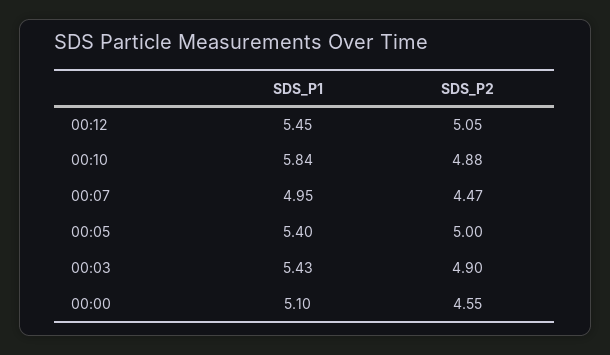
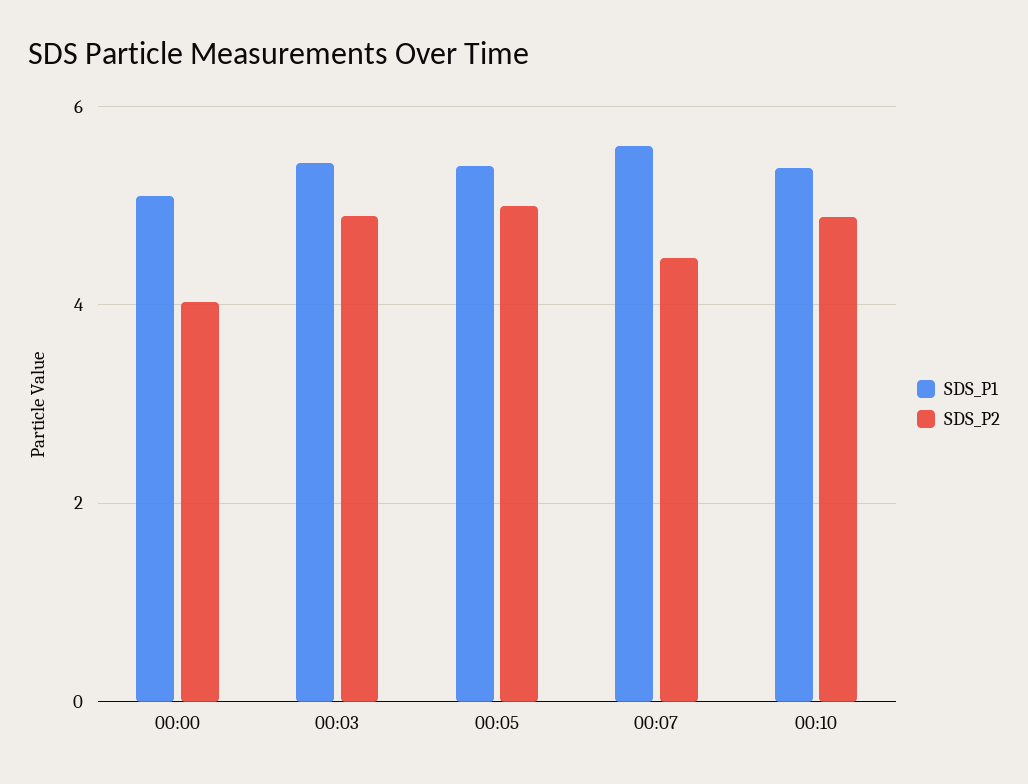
SDS_P1, 00:12: 5.45 -> none
SDS_P2, 00:12: 5.05 -> none
SDS_P1, 00:10: 5.84 -> 5.4
SDS_P1, 00:07: 4.95 -> 5.6
SDS_P2, 00:00: 4.55 -> 4

